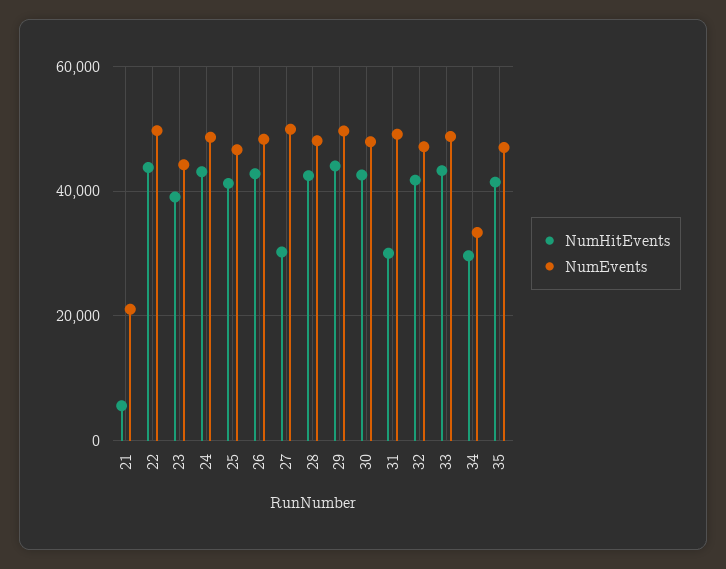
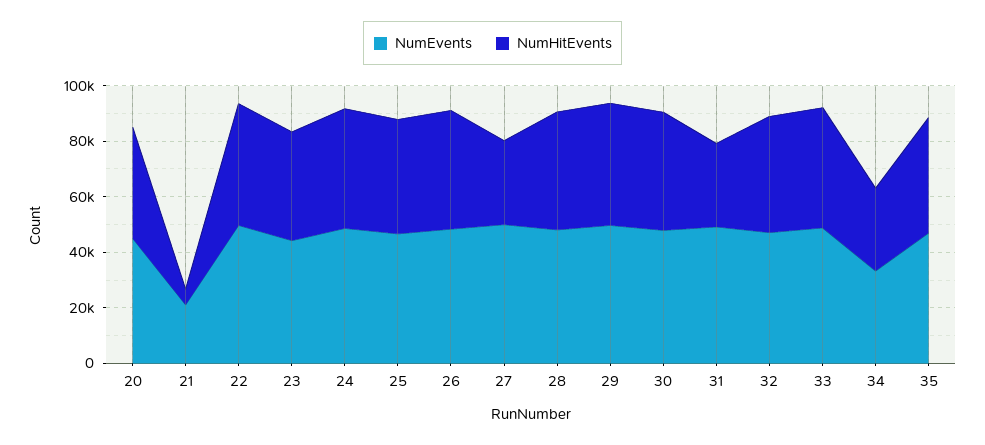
NumEvents, 20: none -> 45000
NumHitEvents, 20: none -> 40000

